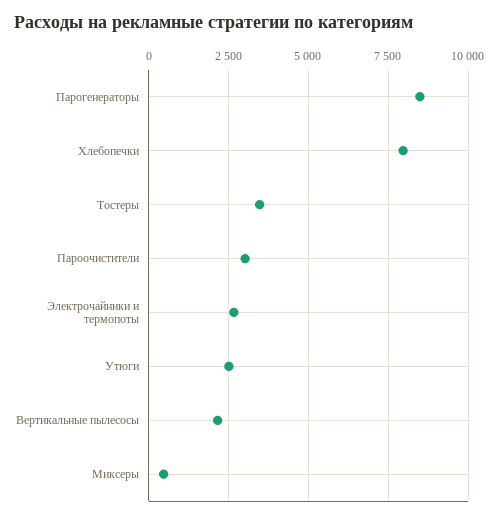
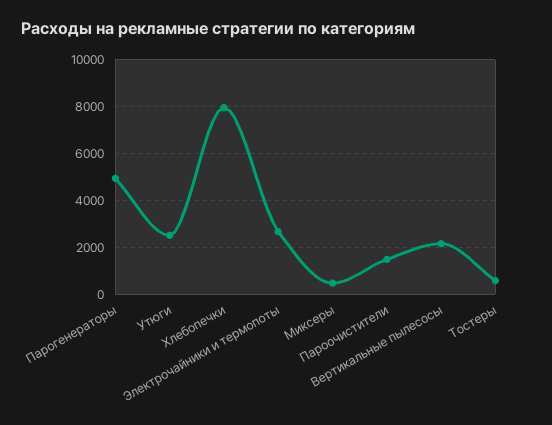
Парогенераторы: 8500 -> 5000
Тостеры: 3500 -> 500
Пароочистители: 3000 -> 1500

